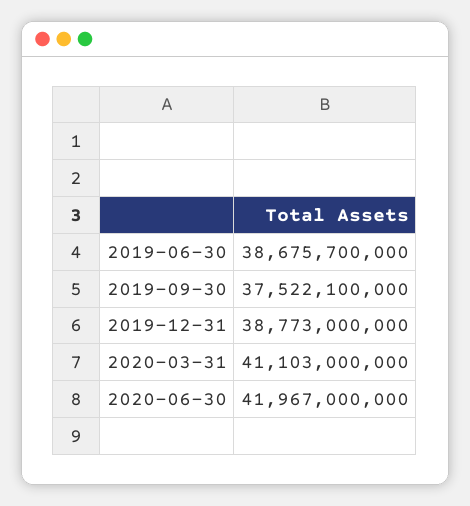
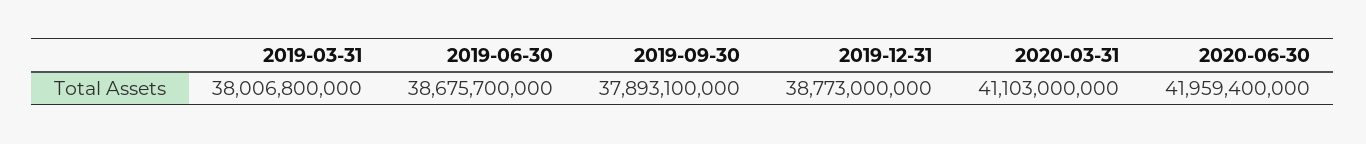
2019-09-30: 37522100000 -> 37893100000
2020-06-30: 41967000000 -> 41959400000
2019-03-31: none -> 38006800000

